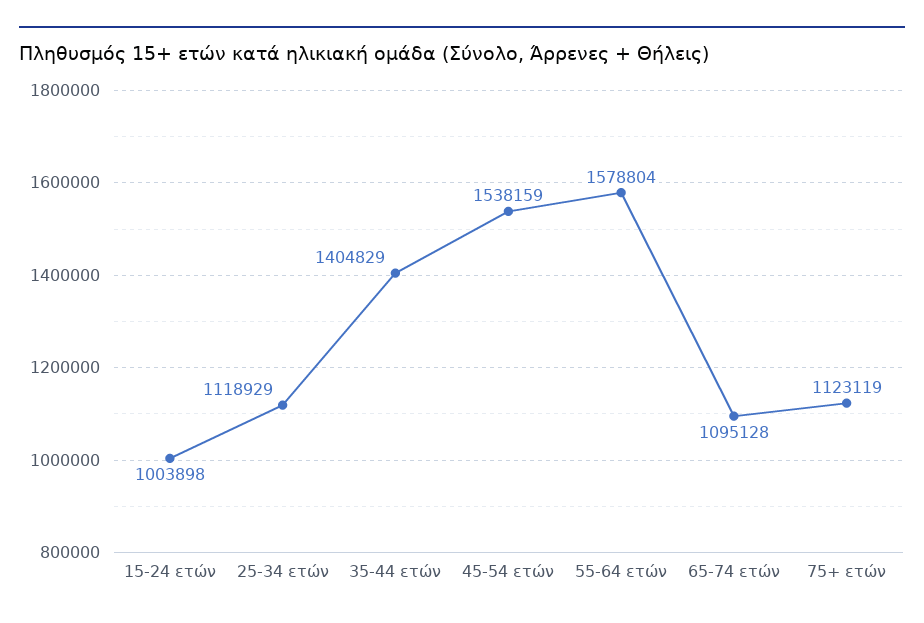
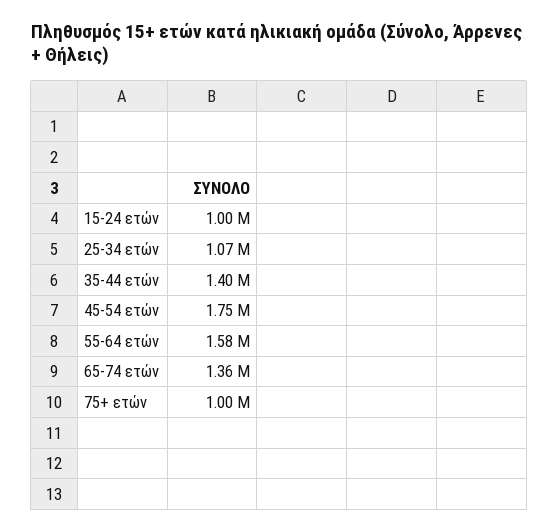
25-34 ετών: 1118929 -> 1070000
45-54 ετών: 1538159 -> 1750000
65-74 ετών: 1095128 -> 1360000
75+ ετών: 1123119 -> 1000000

